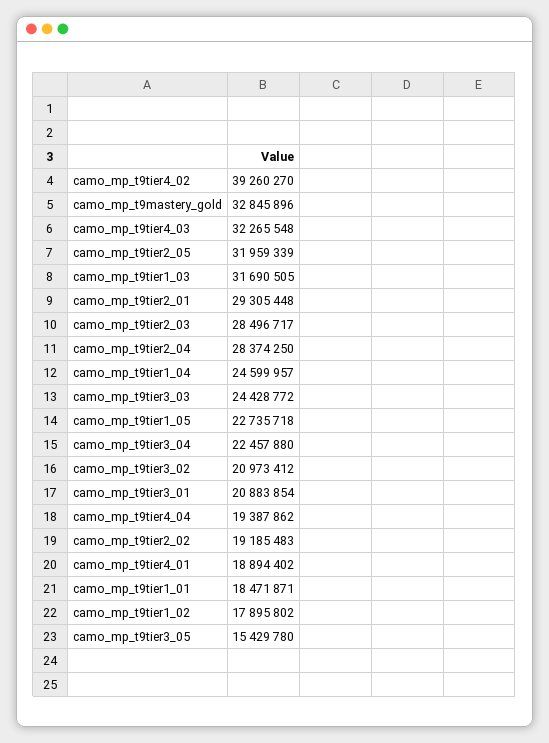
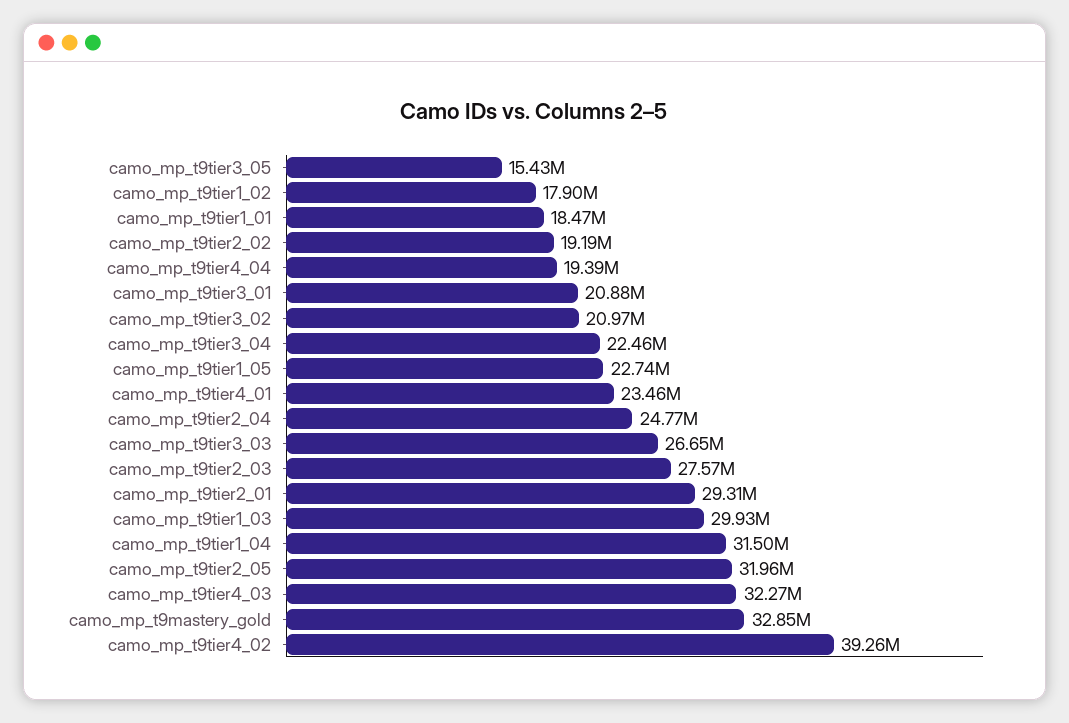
camo_mp_t9tier1_03: 31690505 -> 29930000
camo_mp_t9tier2_03: 28496717 -> 27570000
camo_mp_t9tier2_04: 28374250 -> 24770000
camo_mp_t9tier1_04: 24599957 -> 31500000
camo_mp_t9tier3_03: 24428772 -> 26650000
camo_mp_t9tier4_01: 18894402 -> 23460000

